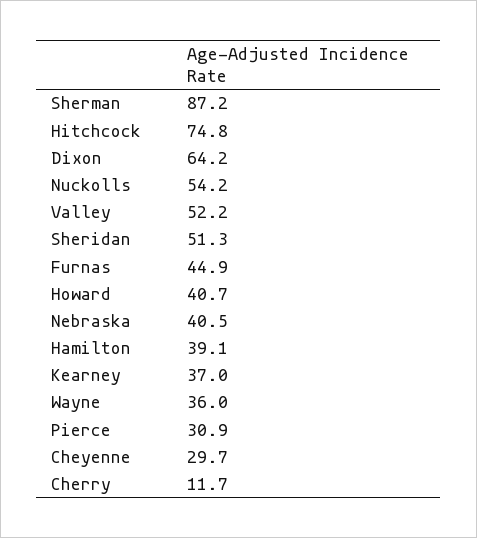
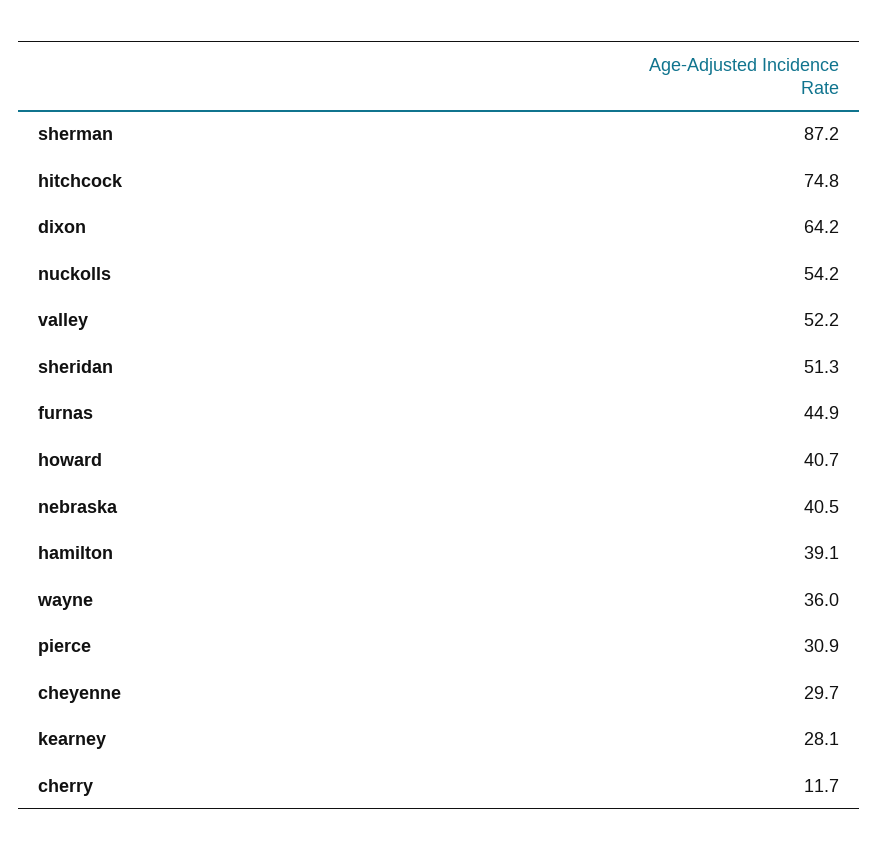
Kearney: 37 -> 28.1

